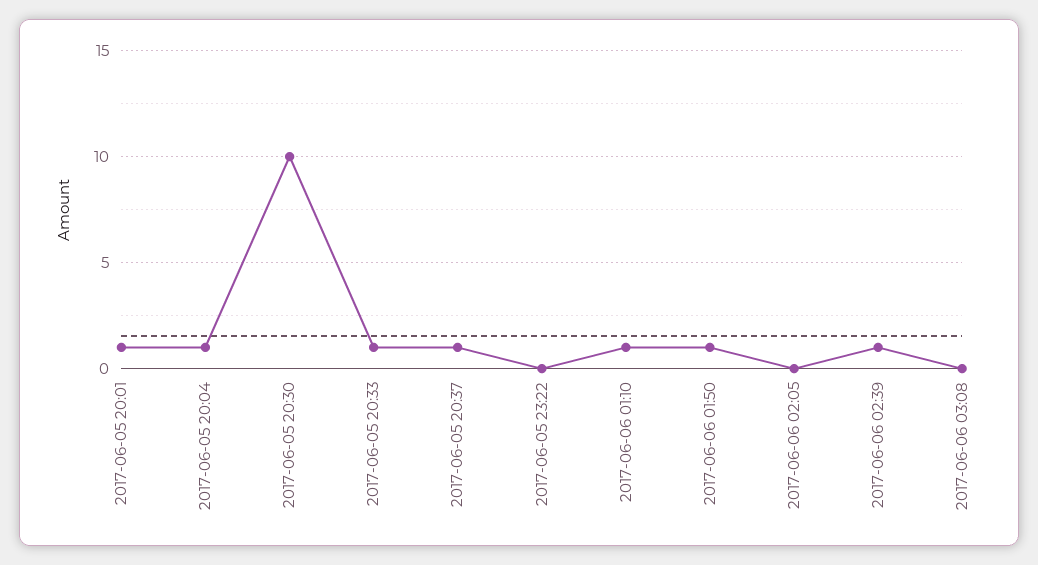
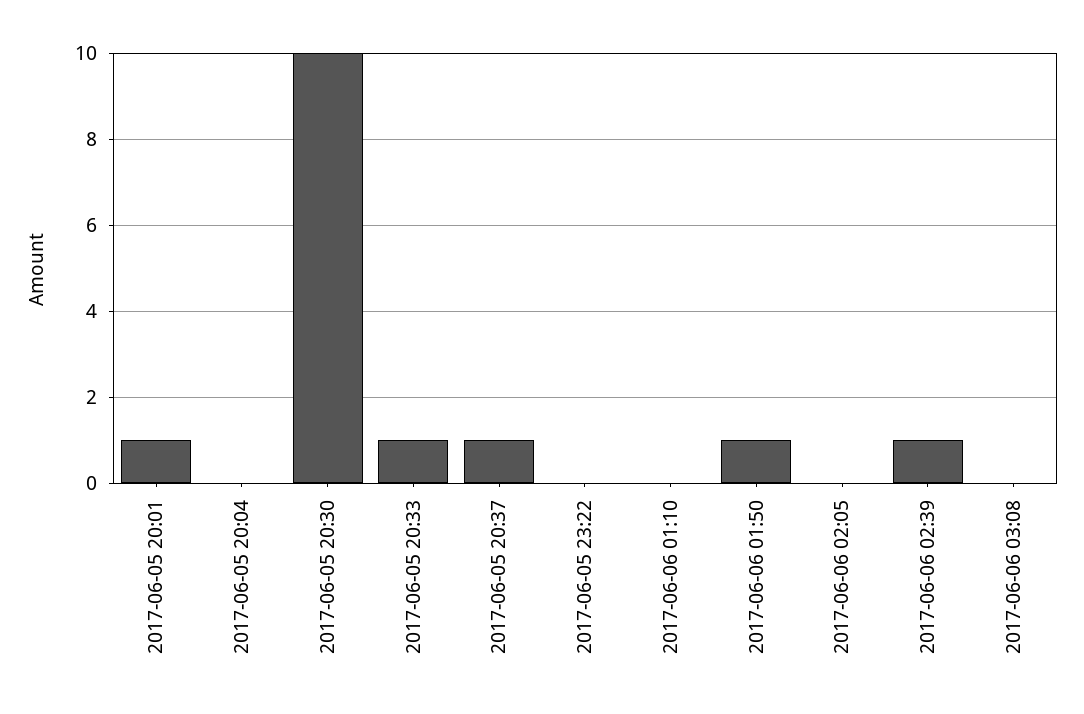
2017-06-05 20:04: 1 -> 0
2017-06-06 01:10: 1 -> 0

